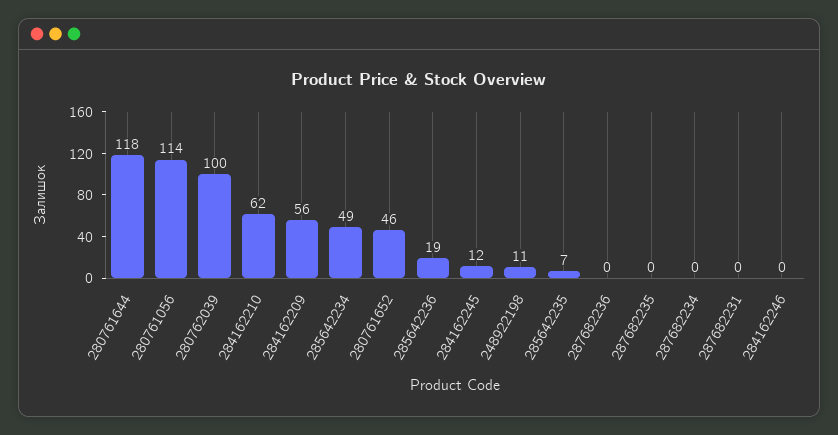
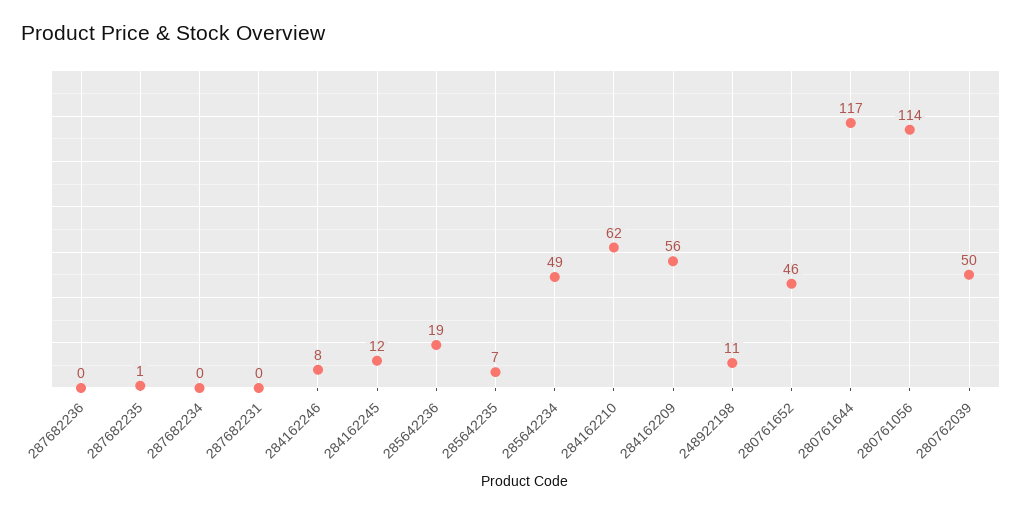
280761644: 118 -> 117
280762039: 100 -> 50
287682235: 0 -> 1
284162246: 0 -> 8

